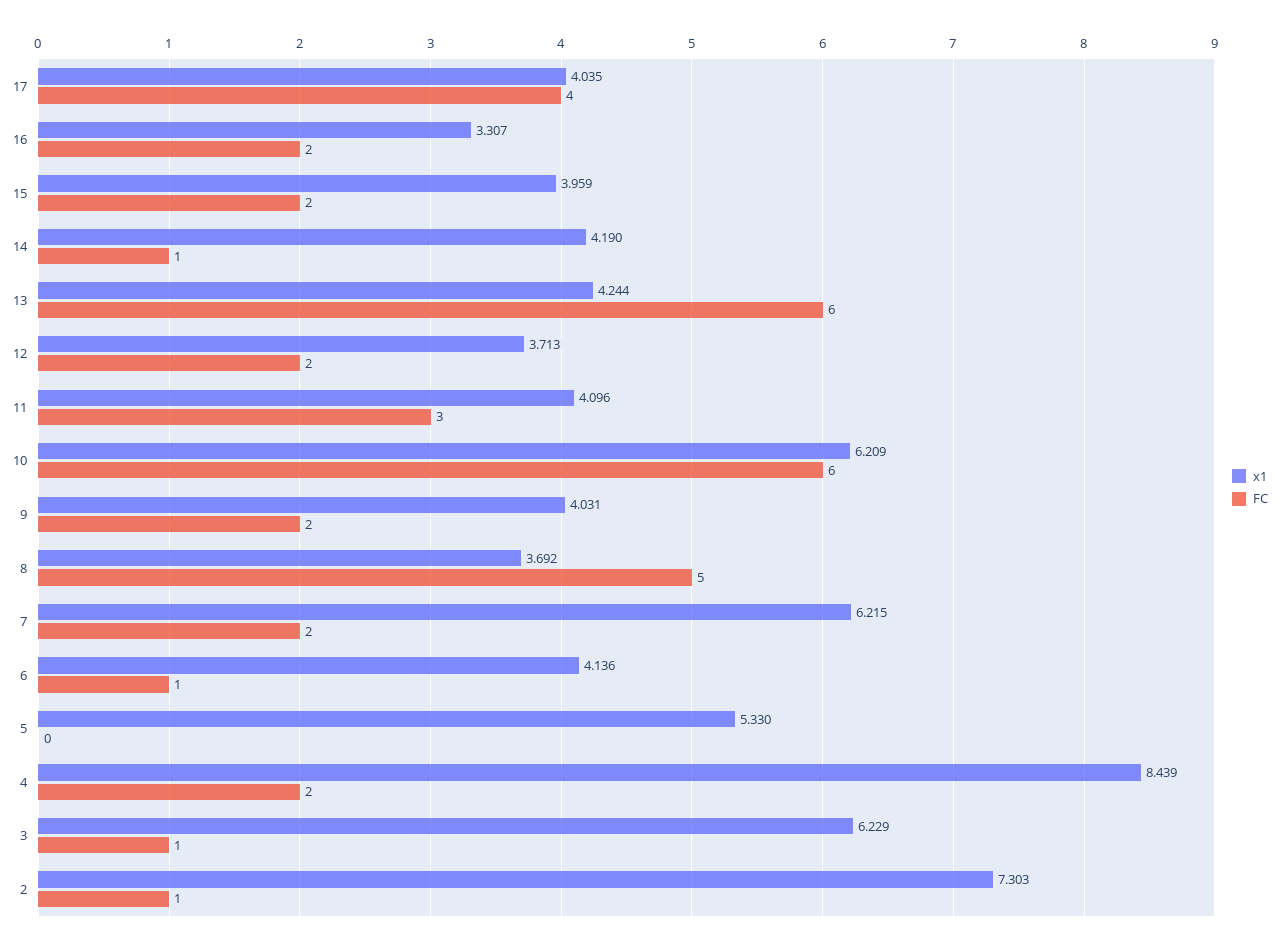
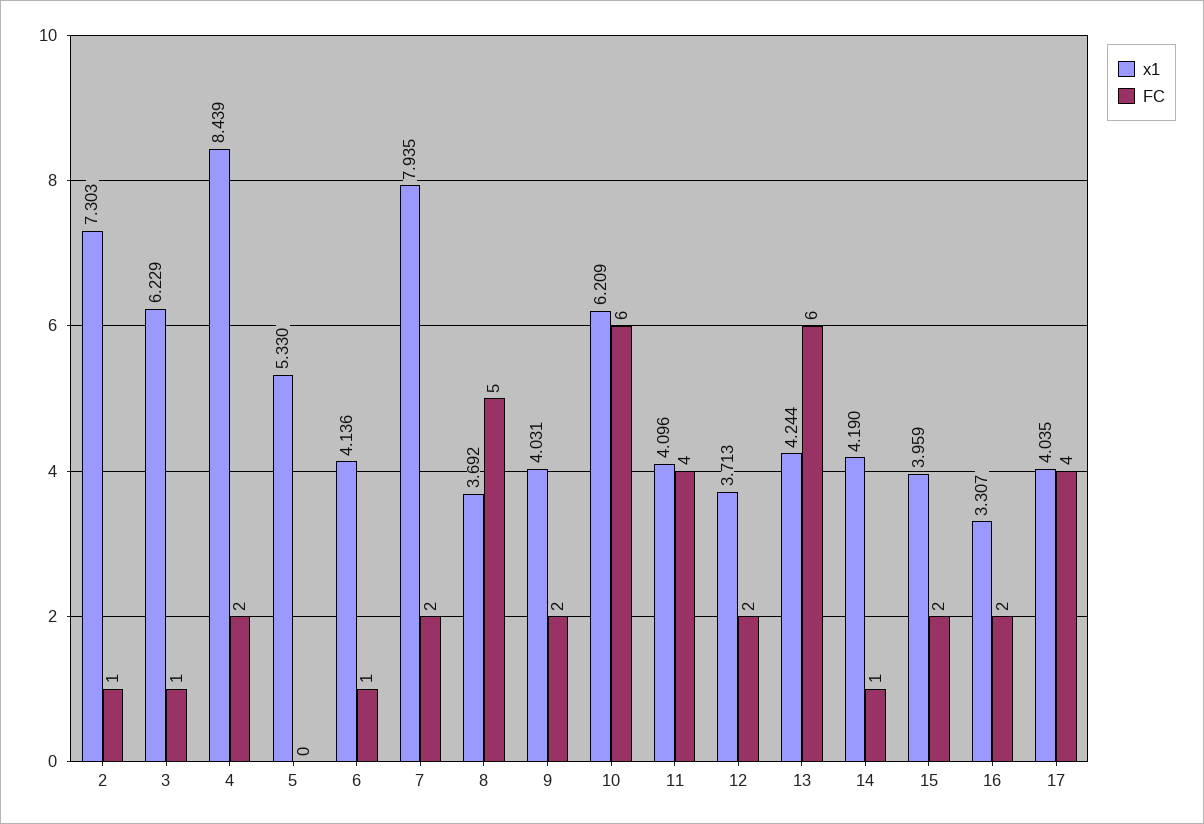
FC, 11: 3 -> 4
x1, 7: 6.215 -> 7.935

